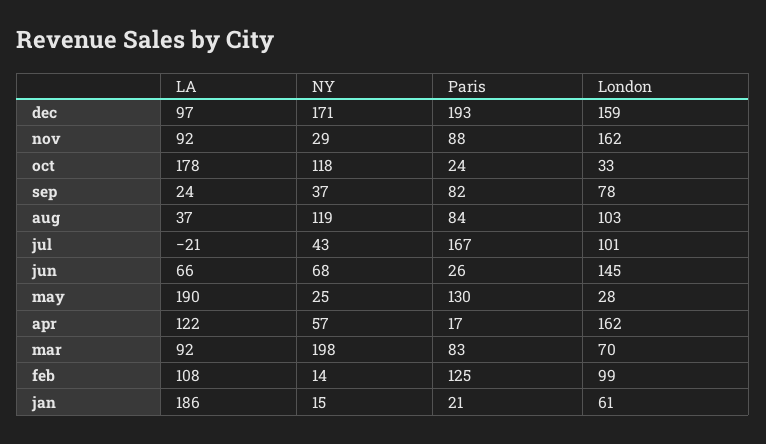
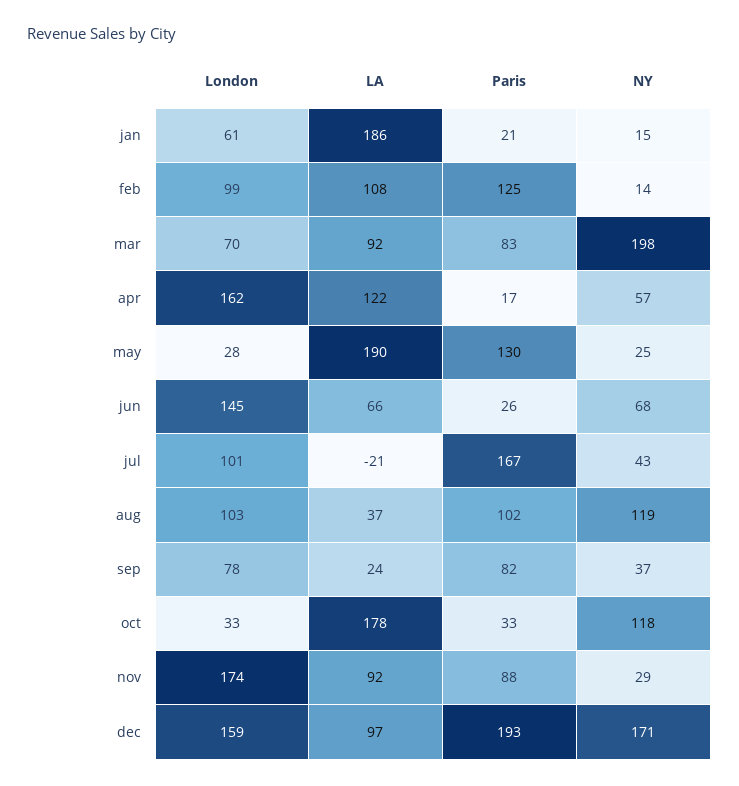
London, nov: 162 -> 174
Paris, oct: 24 -> 33
Paris, aug: 84 -> 102

